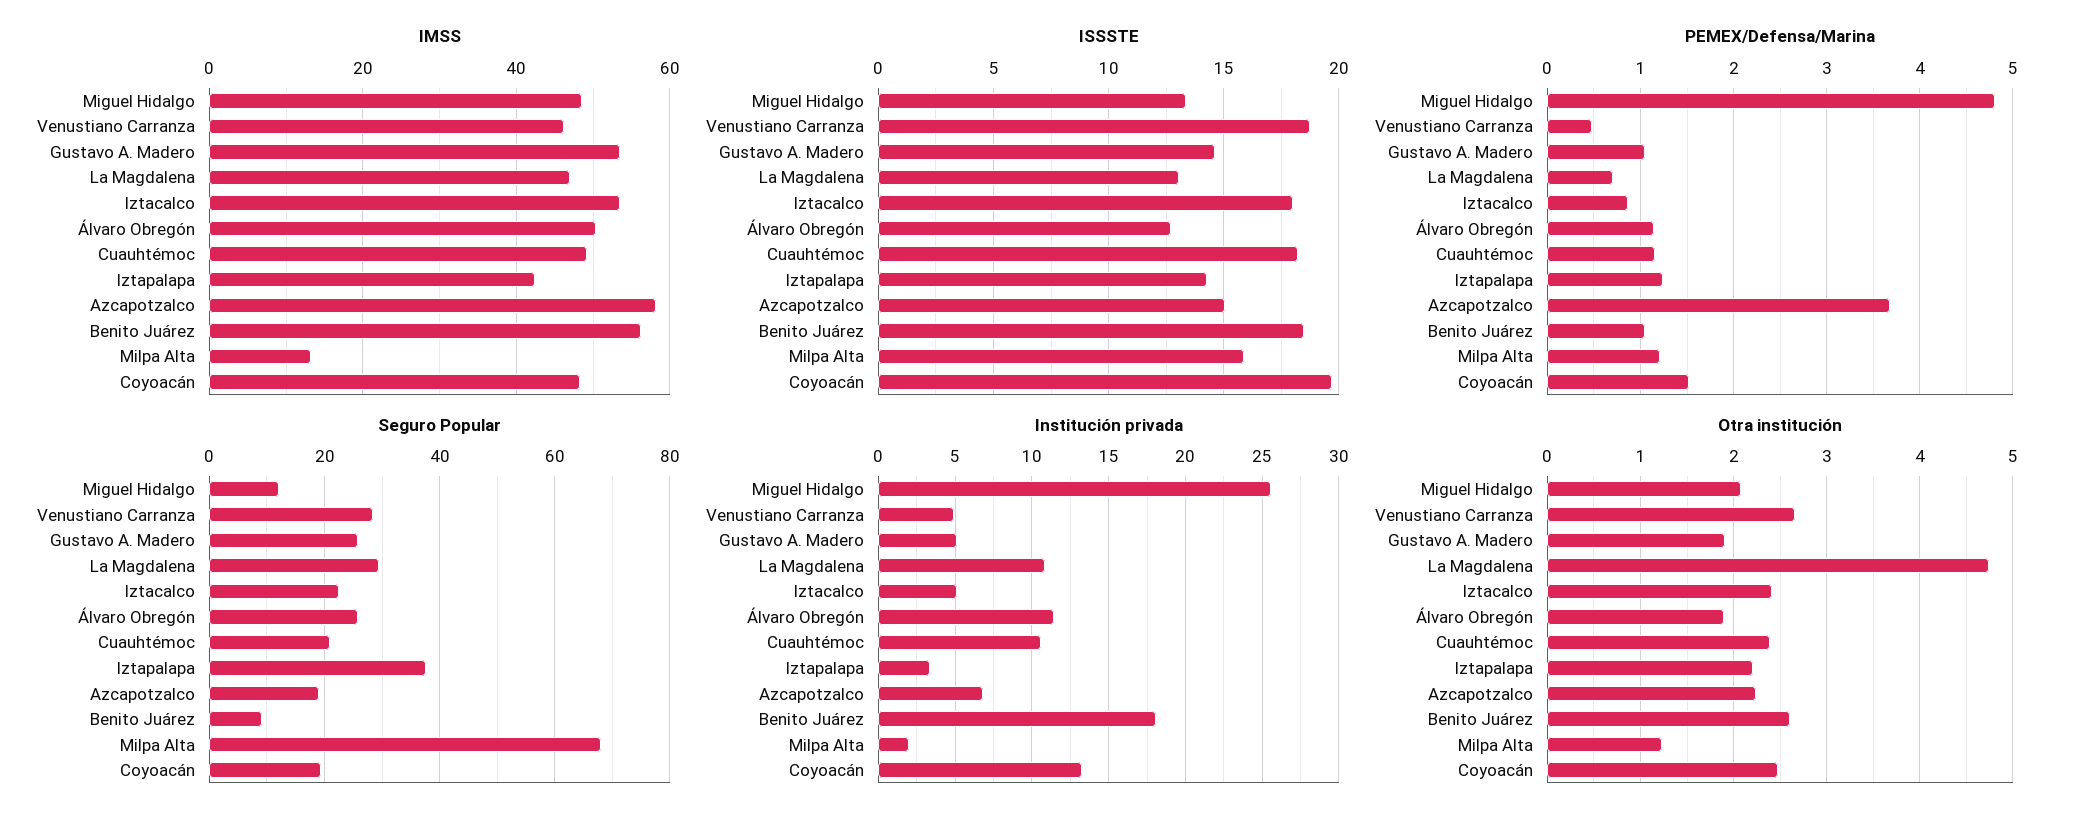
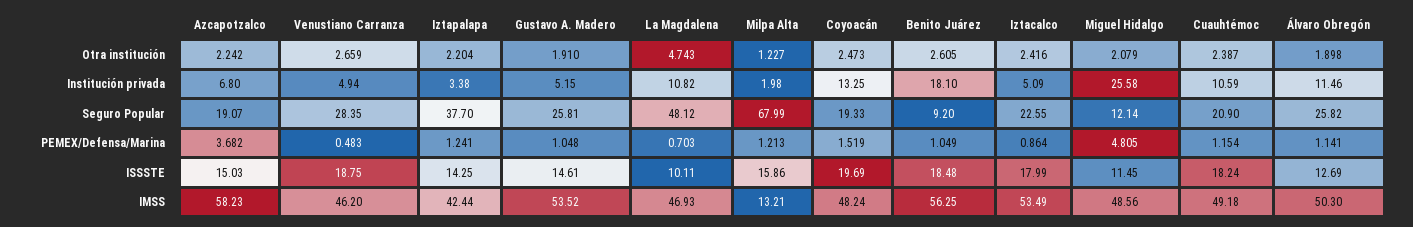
ISSSTE, Miguel Hidalgo: 13.5 -> 11.45
ISSSTE, La Magdalena: 13 -> 10.11
Seguro Popular, La Magdalena: 30 -> 48.12

